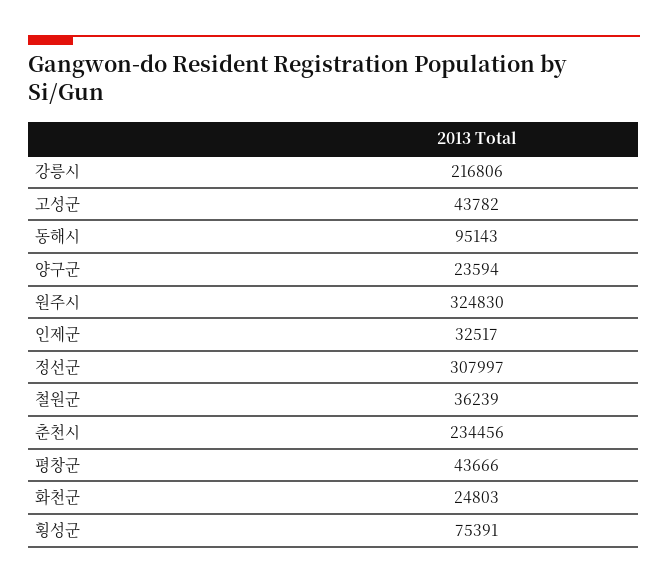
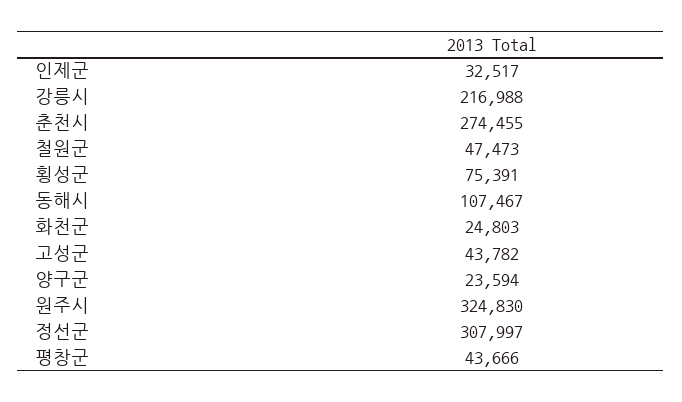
강릉시: 216806 -> 216988
동해시: 95143 -> 107467
철원군: 36239 -> 47473
춘천시: 234456 -> 274455

